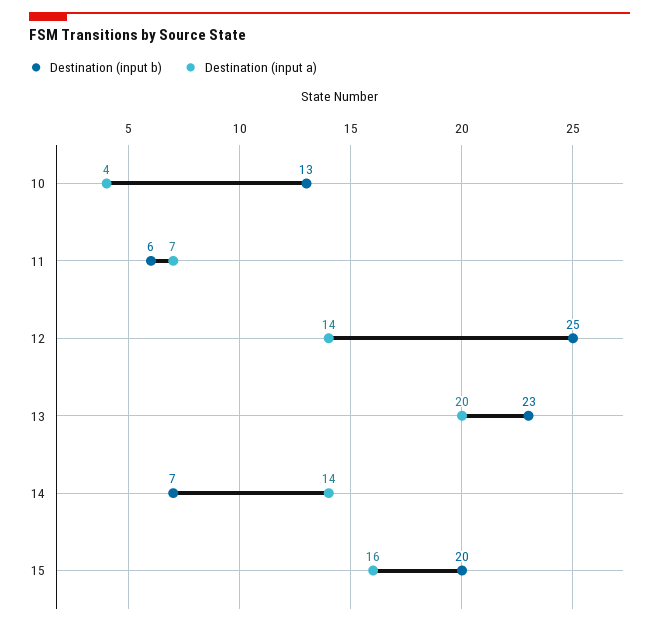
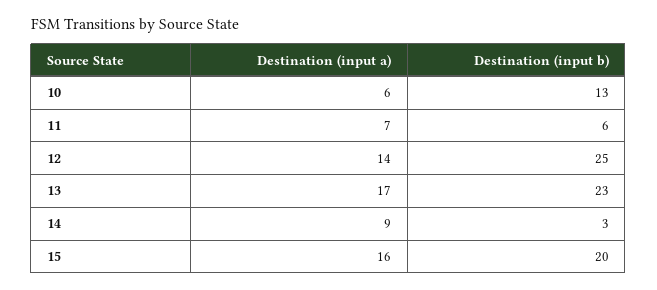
Destination (input a), 10: 4 -> 6
Destination (input a), 13: 20 -> 17
Destination (input b), 14: 7 -> 3
Destination (input a), 14: 14 -> 9

